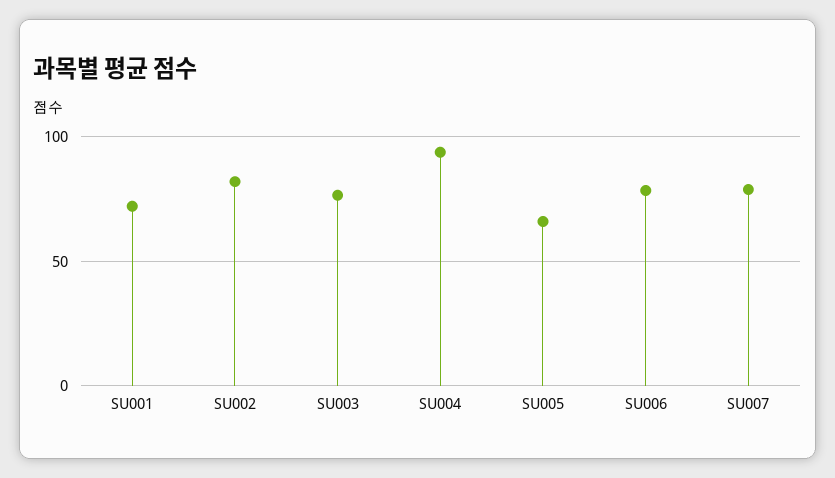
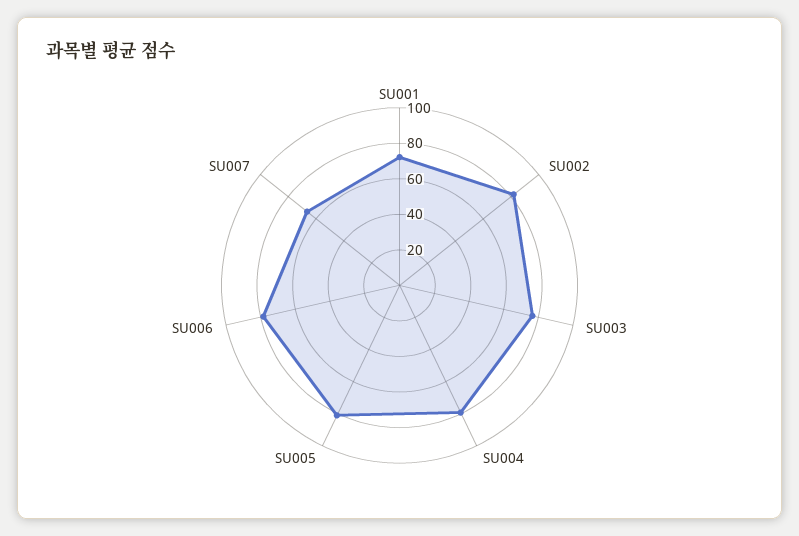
SU004: 95 -> 80
SU005: 65 -> 80
SU007: 80 -> 65

